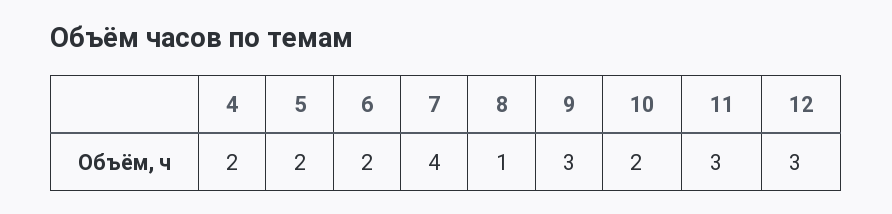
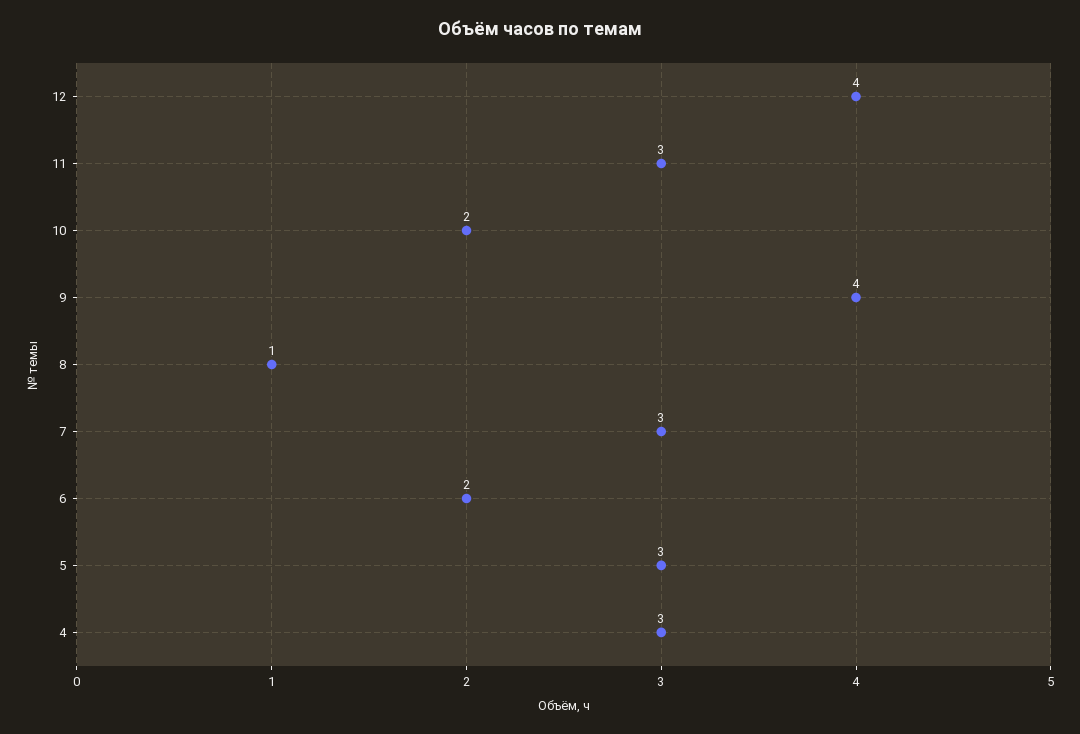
4: 2 -> 3
5: 2 -> 3
7: 4 -> 3
9: 3 -> 4
12: 3 -> 4

